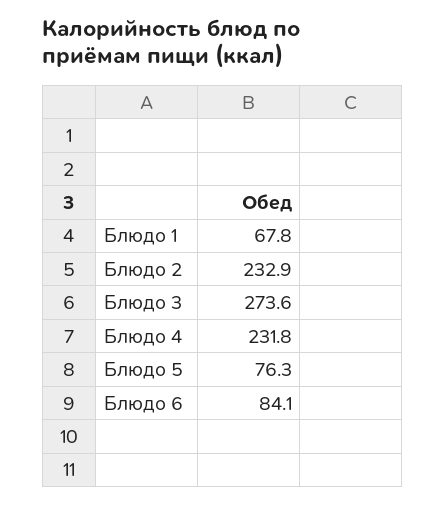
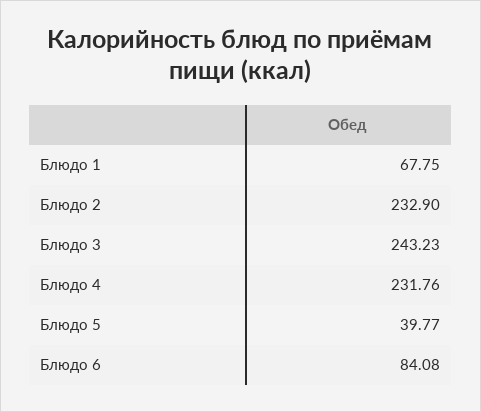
Блюдо 3: 273.6 -> 243.23
Блюдо 5: 76.3 -> 39.77

